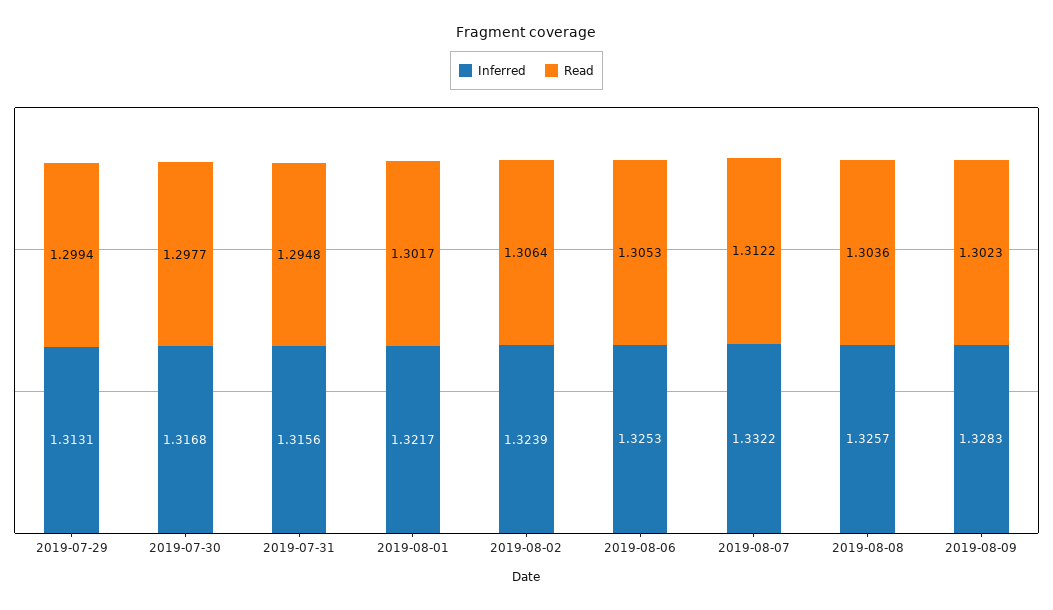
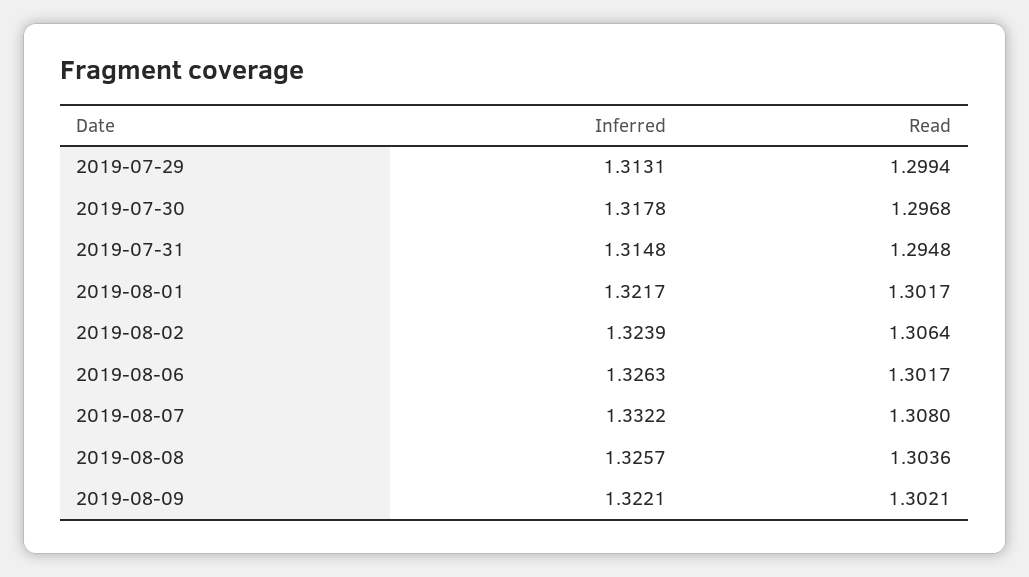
Inferred, 2019-07-30: 1.3168 -> 1.3178
Read, 2019-07-30: 1.2977 -> 1.2968
Inferred, 2019-07-31: 1.3156 -> 1.3148
Inferred, 2019-08-06: 1.3253 -> 1.3263
Read, 2019-08-06: 1.3053 -> 1.3017
Read, 2019-08-07: 1.3122 -> 1.308
Inferred, 2019-08-09: 1.3283 -> 1.3221
Read, 2019-08-09: 1.3023 -> 1.3021

